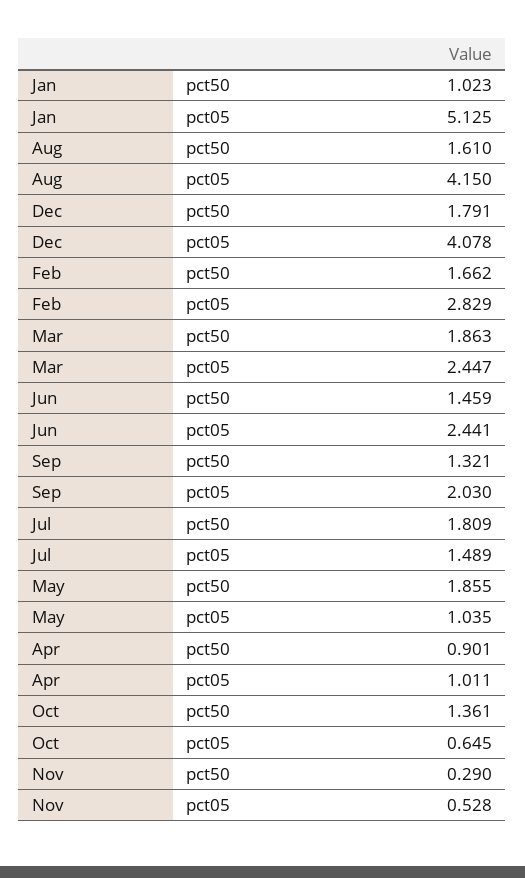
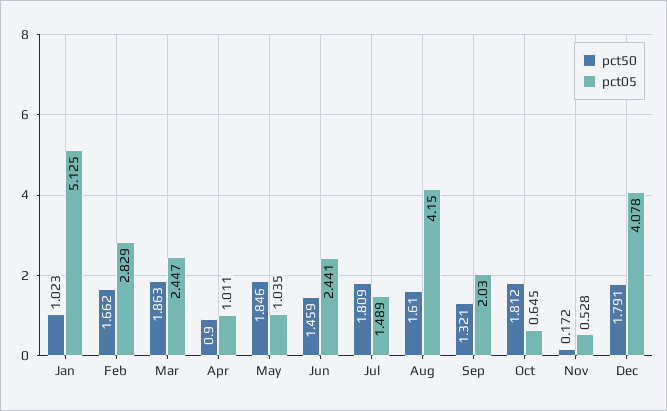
pct50, May: 1.855 -> 1.846
pct50, Apr: 0.901 -> 0.9
pct50, Oct: 1.361 -> 1.812
pct50, Nov: 0.29 -> 0.172

